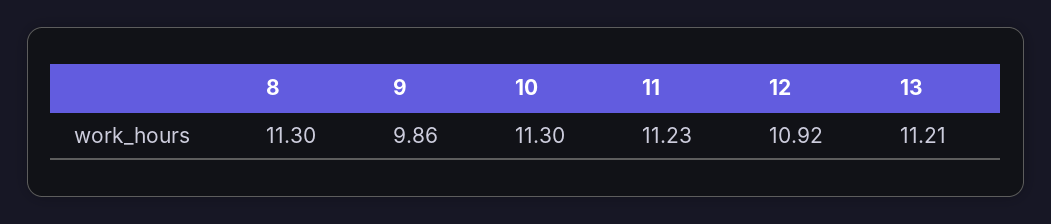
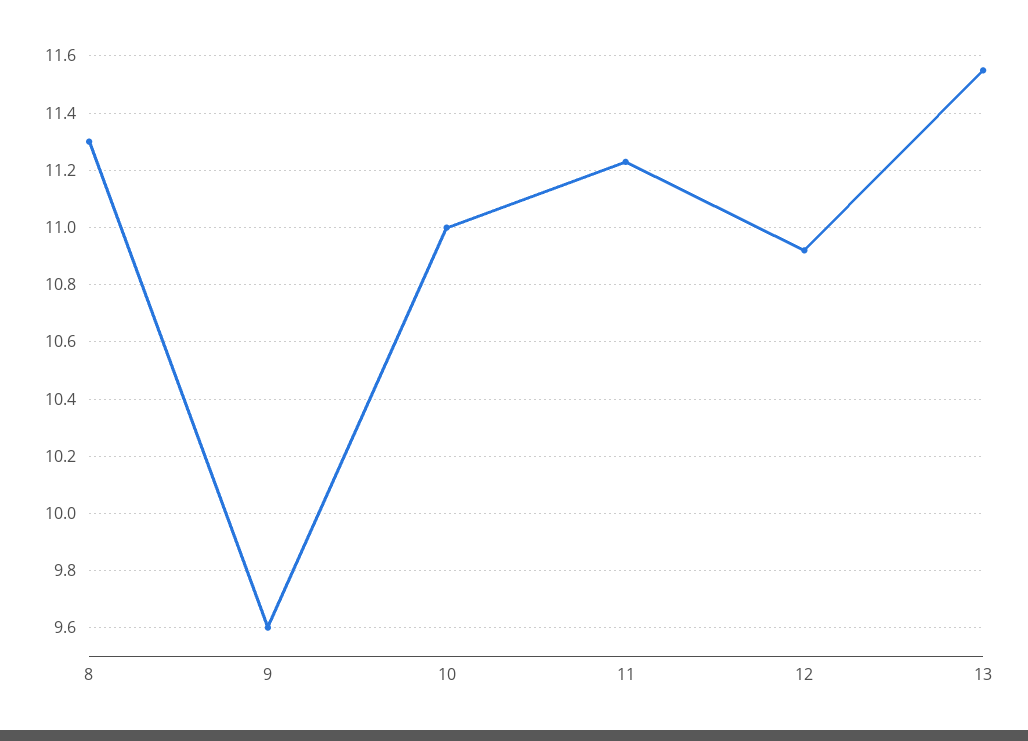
9: 9.86 -> 9.6
10: 11.3 -> 11
13: 11.21 -> 11.55

